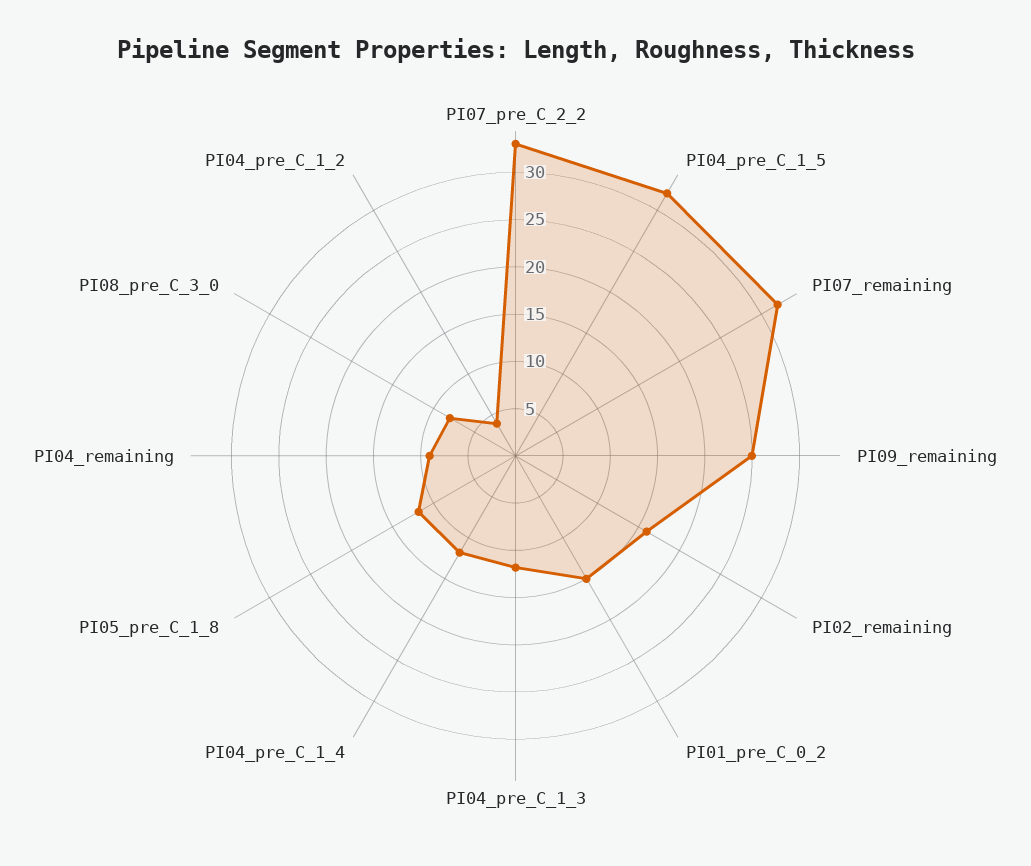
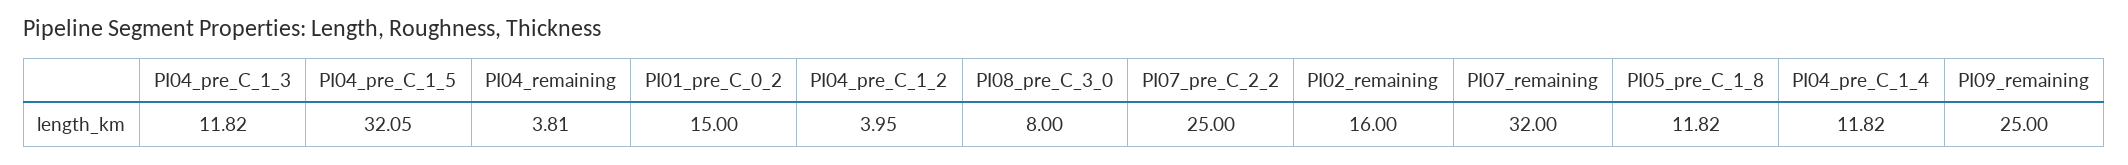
PI07_pre_C_2_2: 33 -> 25
PI04_remaining: 9 -> 3.81

